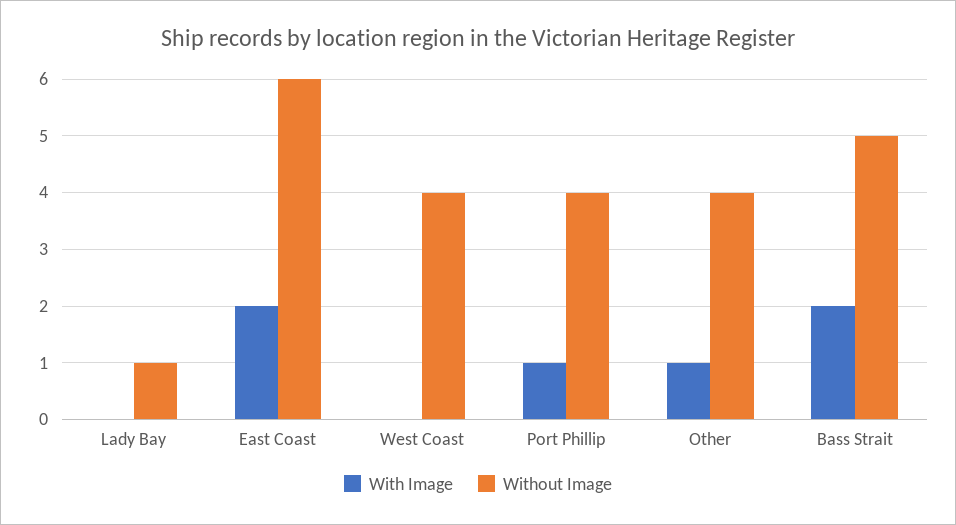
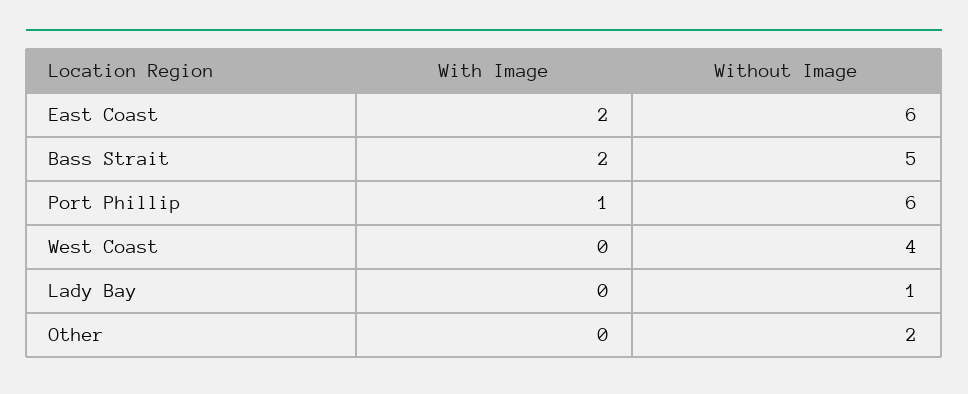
Without Image, Port Phillip: 4 -> 6
With Image, Other: 1 -> 0
Without Image, Other: 4 -> 2

